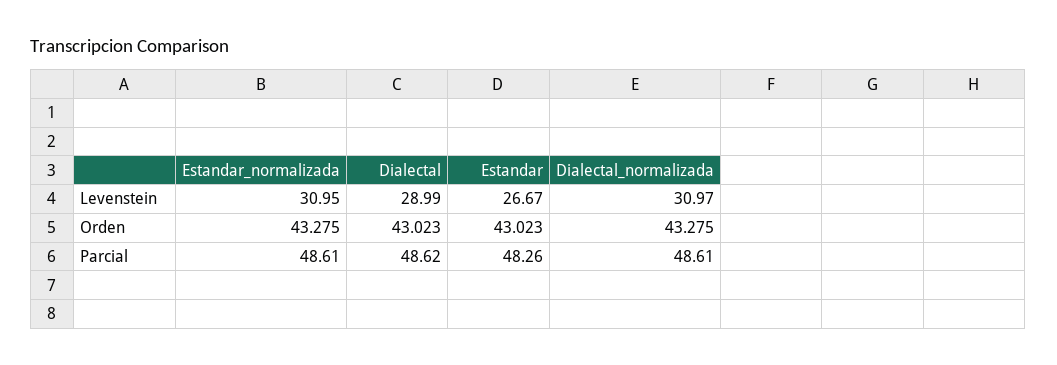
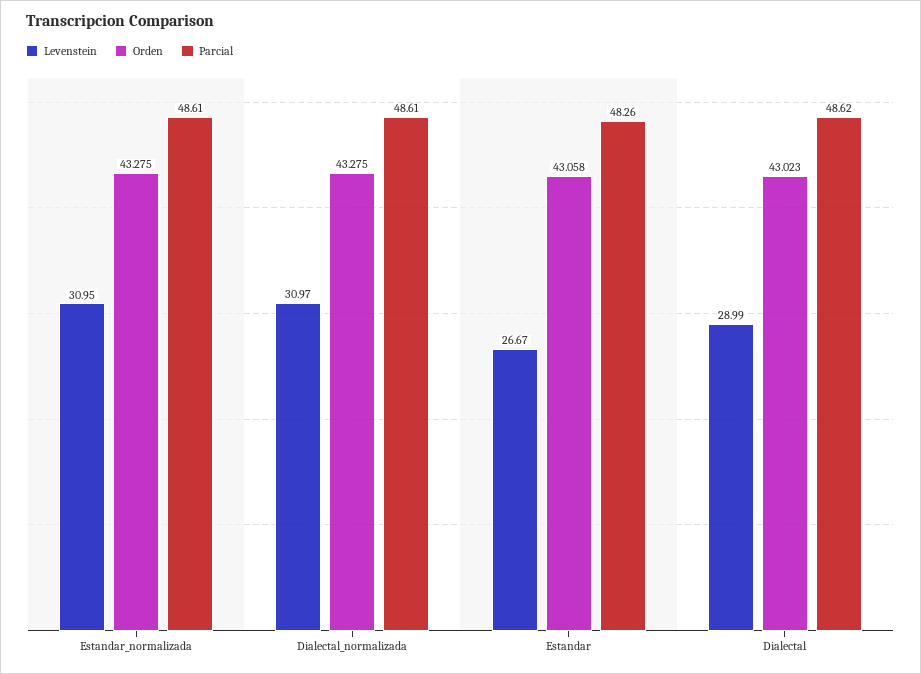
Orden, Estandar: 43.023 -> 43.058

